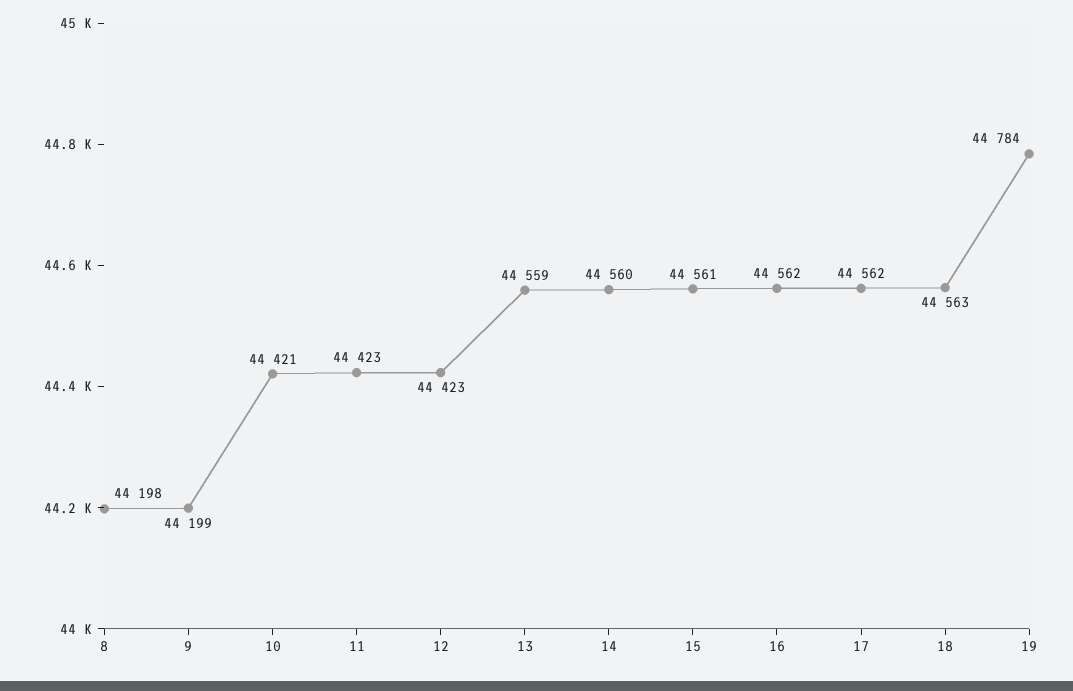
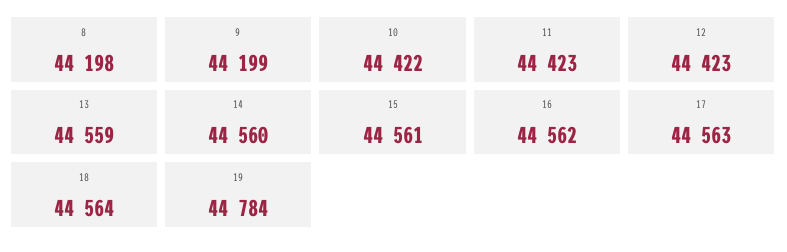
10: 44421 -> 44422
17: 44562 -> 44563
18: 44563 -> 44564

